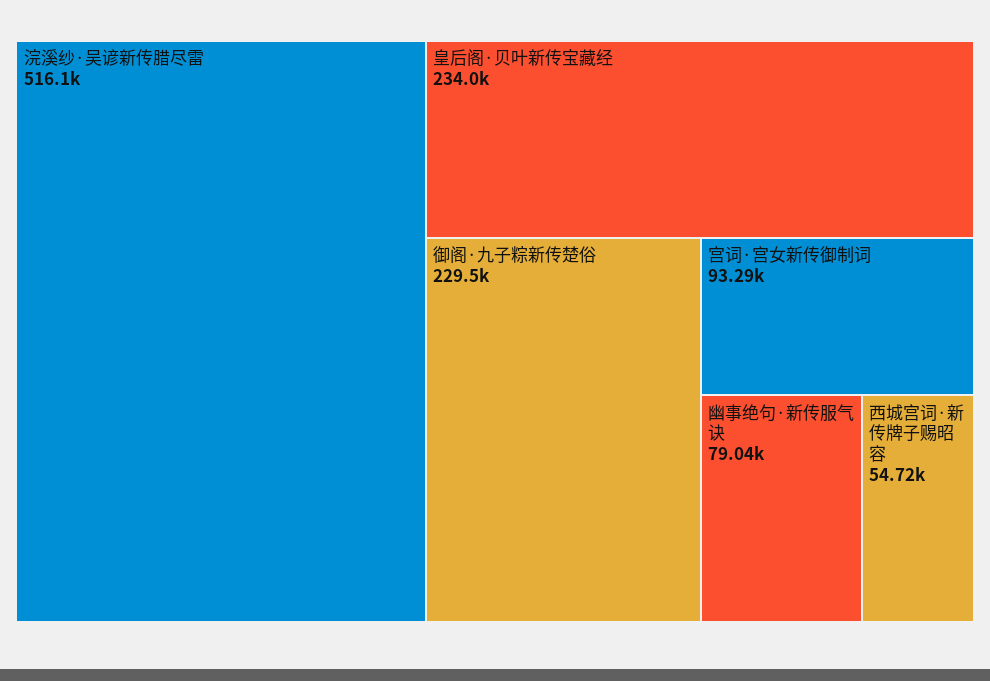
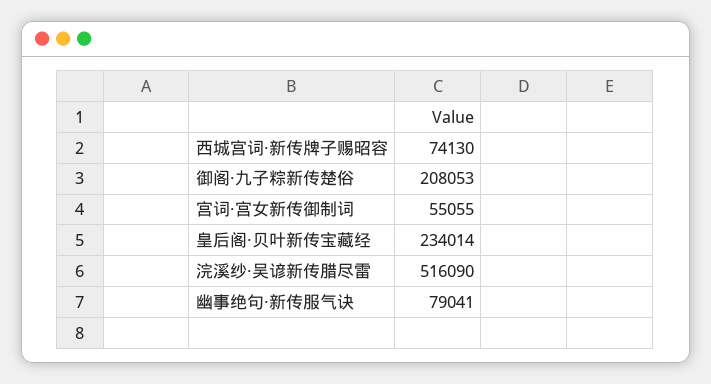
御阁·九子粽新传楚俗: 229500 -> 208053
宫词·宫女新传御制词: 93290 -> 55055
西城宫词·新传牌子赐昭容: 54720 -> 74130

